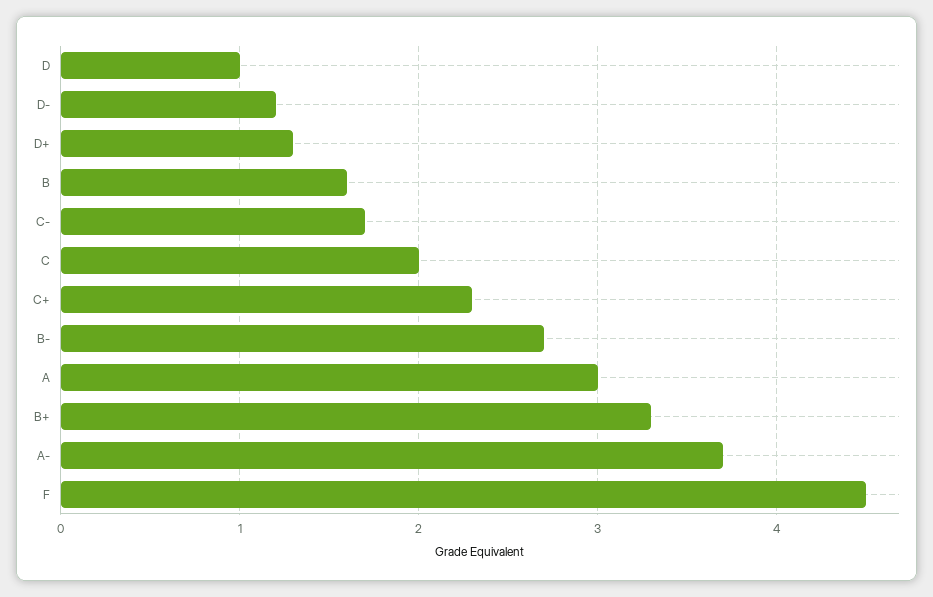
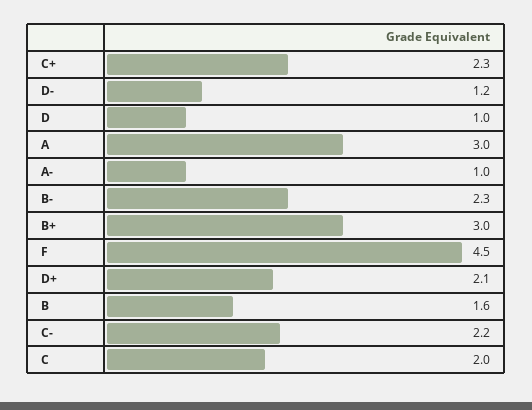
D+: 1.3 -> 2.1
C-: 1.7 -> 2.2
B-: 2.7 -> 2.3
B+: 3.3 -> 3
A-: 3.7 -> 1

